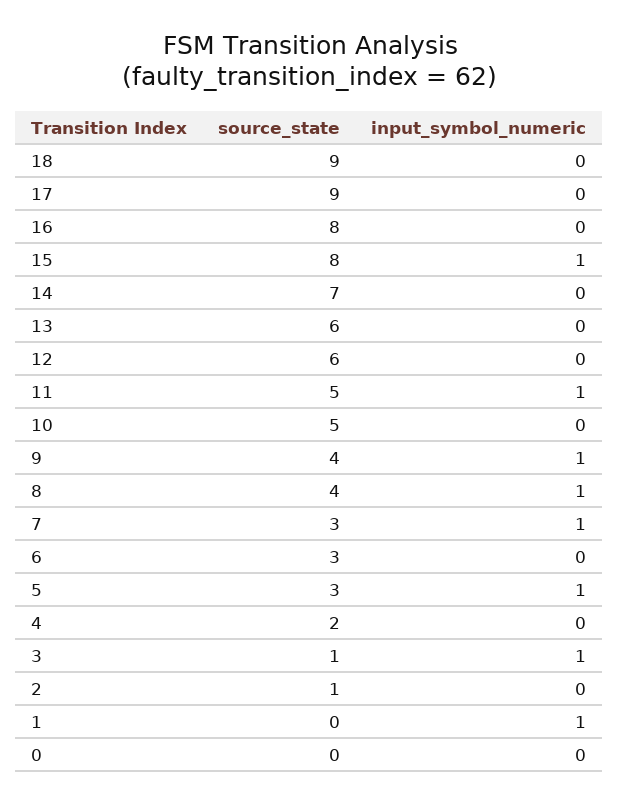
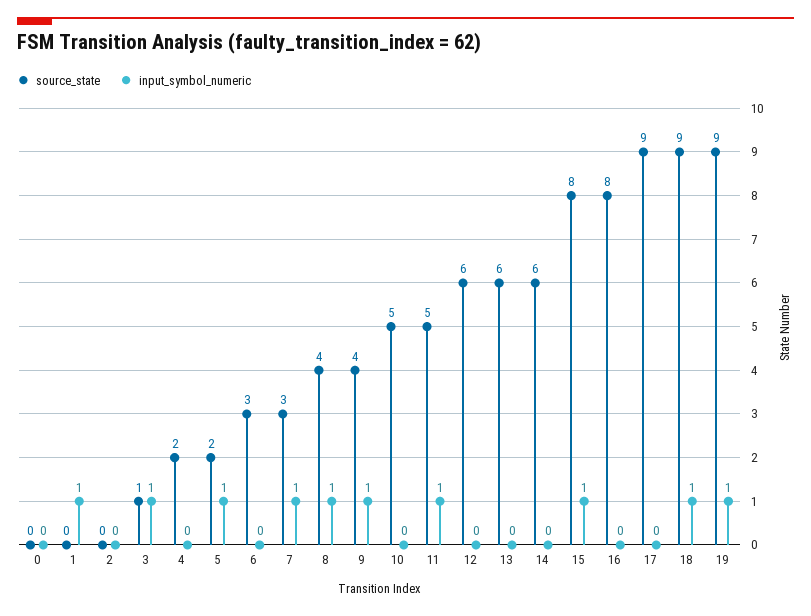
input_symbol_numeric, 18: 0 -> 1
source_state, 14: 7 -> 6
source_state, 5: 3 -> 2
source_state, 2: 1 -> 0
source_state, 19: none -> 9
input_symbol_numeric, 19: none -> 1

